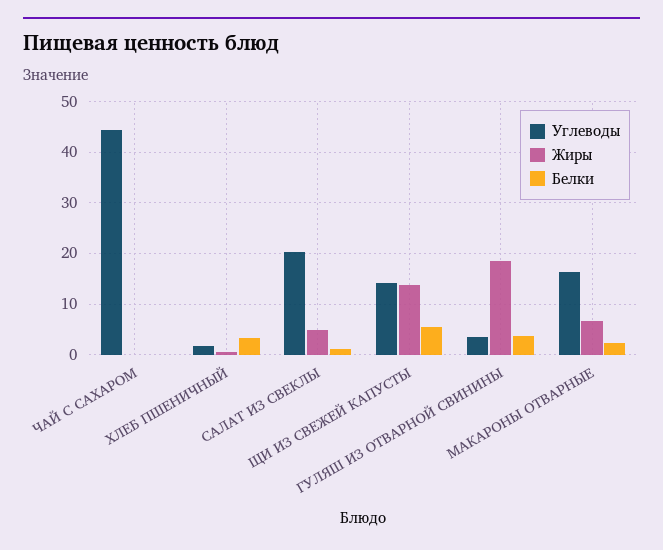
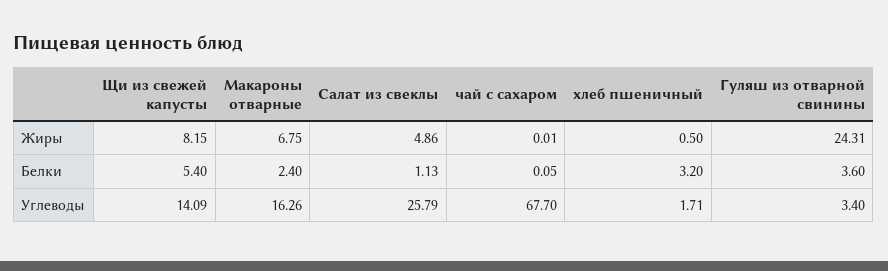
Углеводы, ЧАЙ С САХАРОМ: 44 -> 67.7
Углеводы, САЛАТ ИЗ СВЕКЛЫ: 20 -> 25.79
Жиры, ЩИ ИЗ СВЕЖЕЙ КАПУСТЫ: 14 -> 8.15
Жиры, ГУЛЯШ ИЗ ОТВАРНОЙ СВИНИНЫ: 18 -> 24.31

